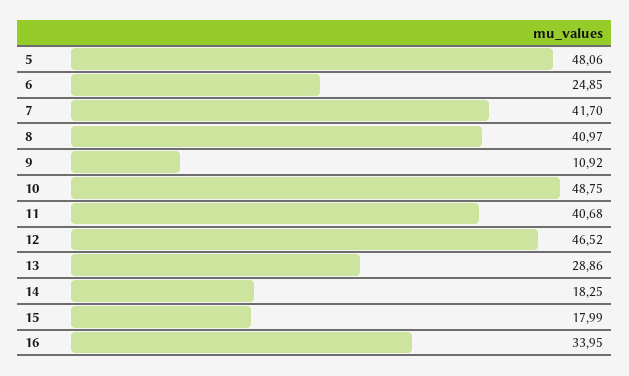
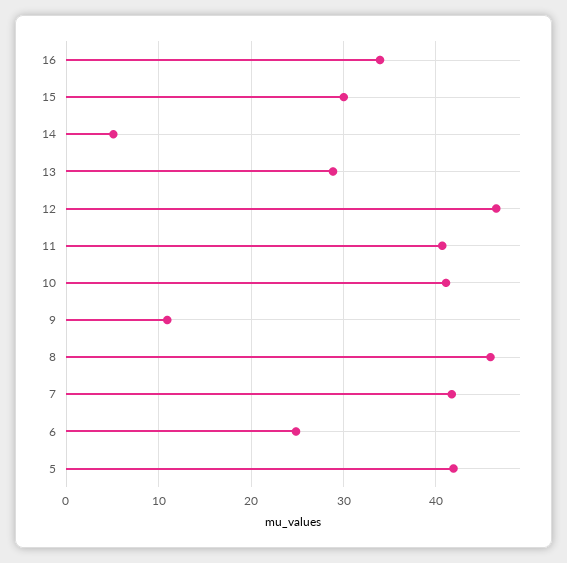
5: 48.06 -> 42
8: 40.97 -> 46
10: 48.75 -> 41
14: 18.25 -> 5
15: 17.99 -> 30

